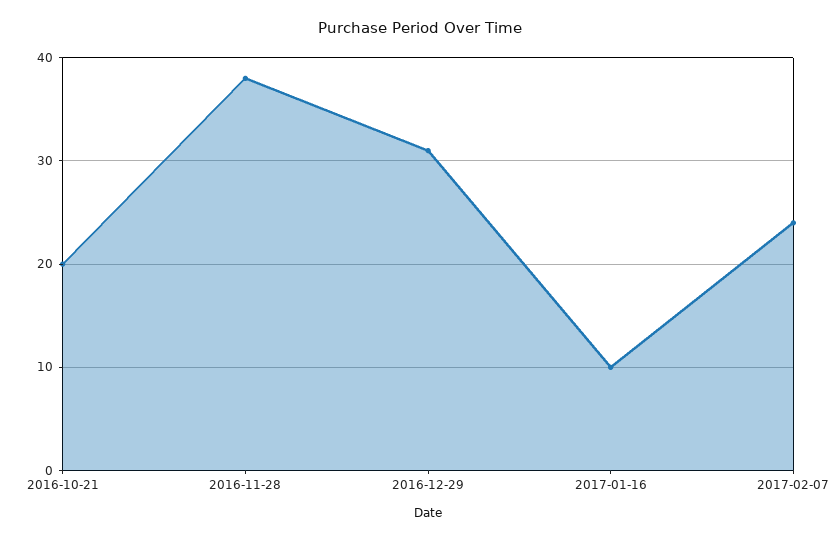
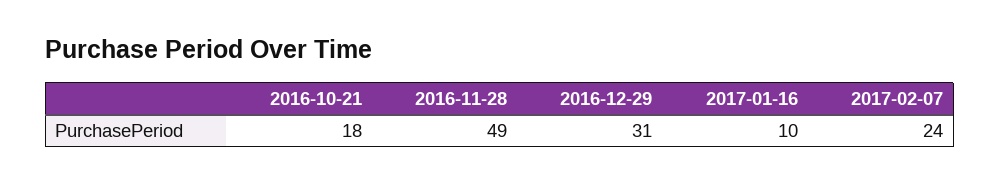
2016-10-21: 20 -> 18
2016-11-28: 38 -> 49

